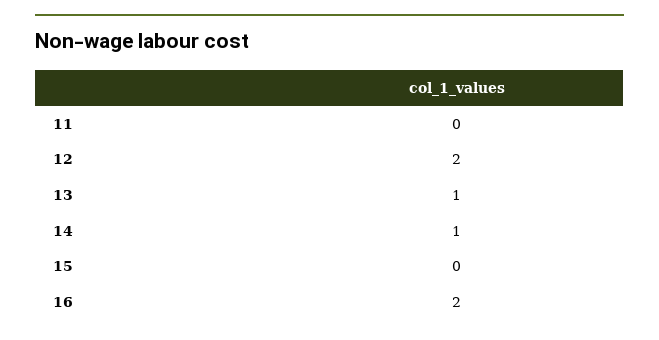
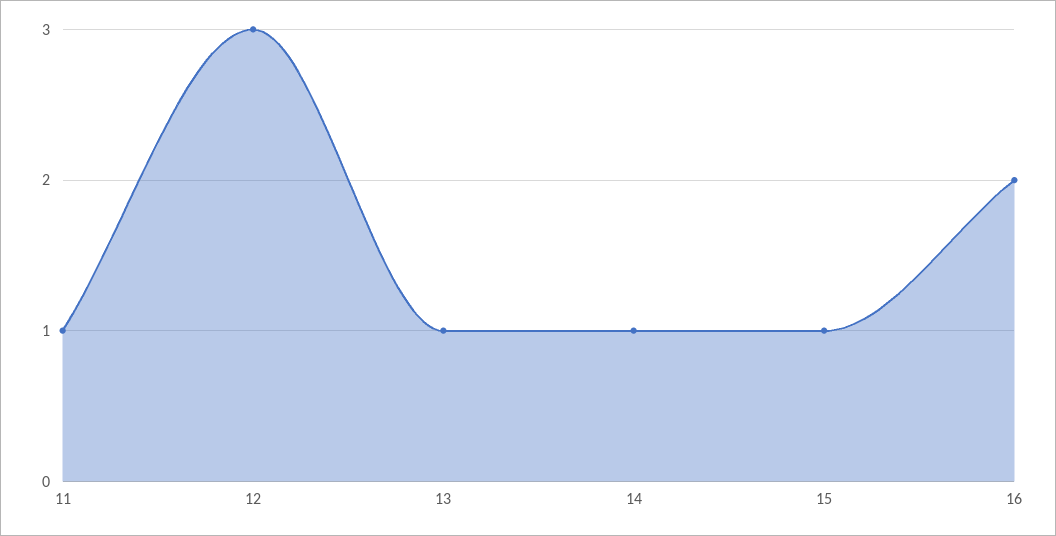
11: 0 -> 1
12: 2 -> 3
15: 0 -> 1

